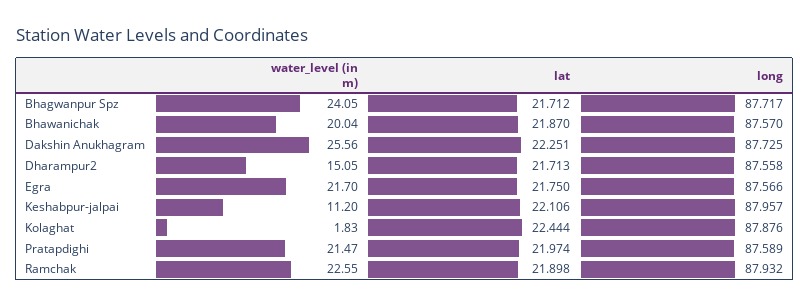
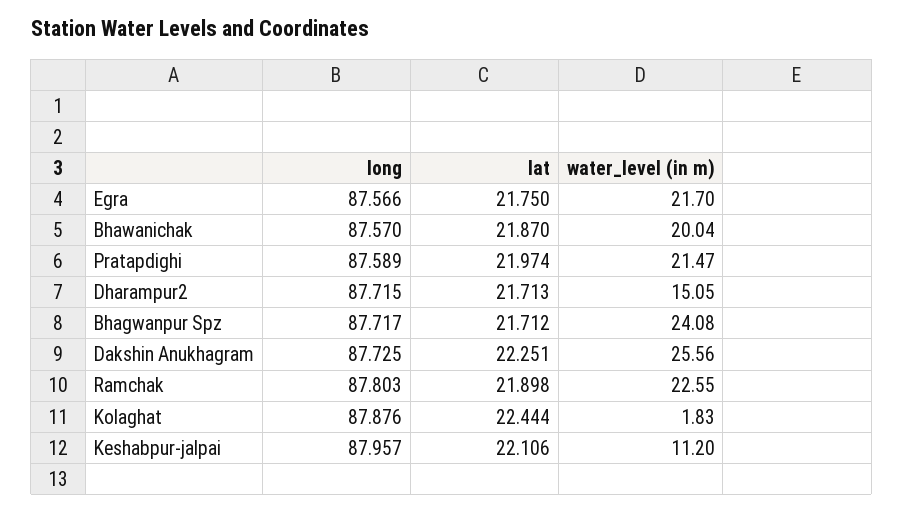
water_level (in m), Bhagwanpur Spz: 24.05 -> 24.08
long, Dharampur2: 87.558 -> 87.715
long, Ramchak: 87.932 -> 87.803

